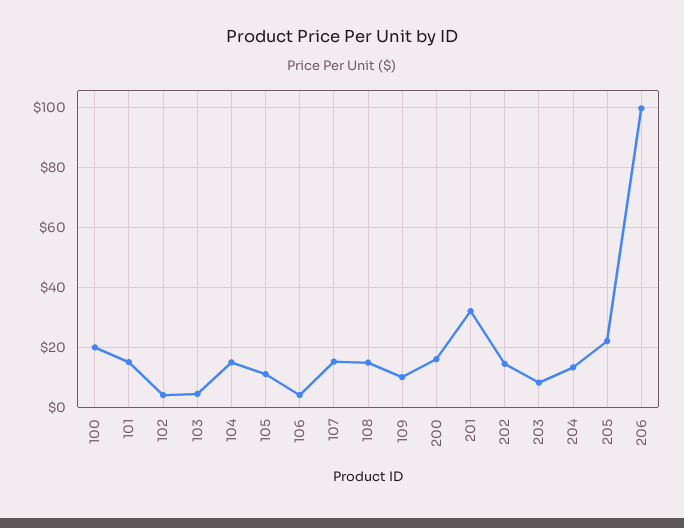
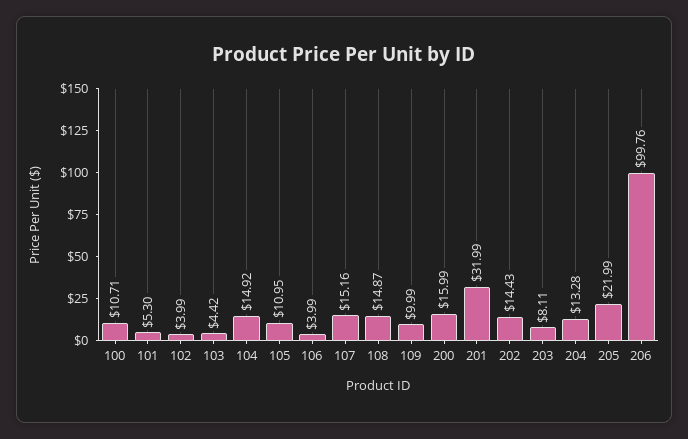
100: 20 -> 10.71
101: 15 -> 5.3

